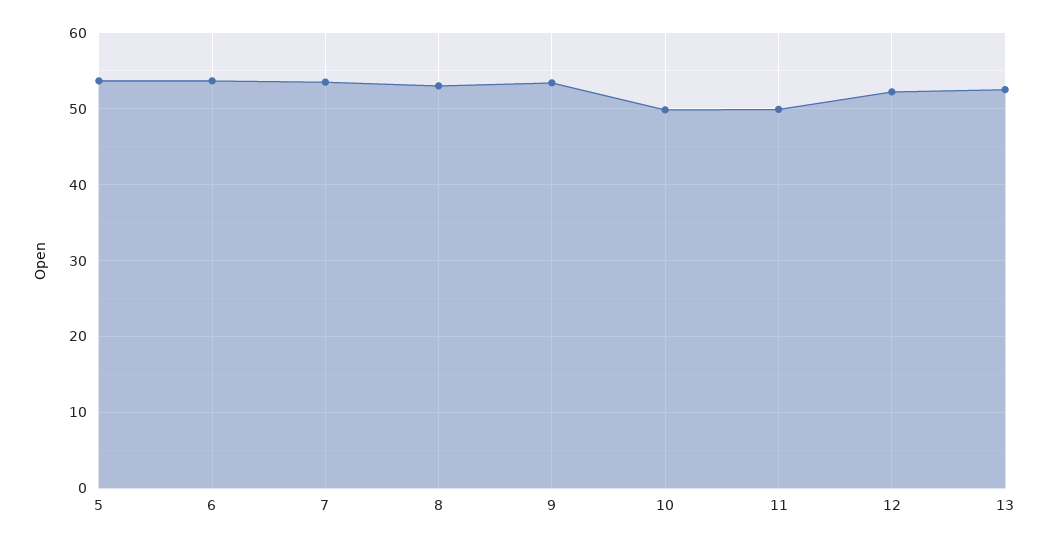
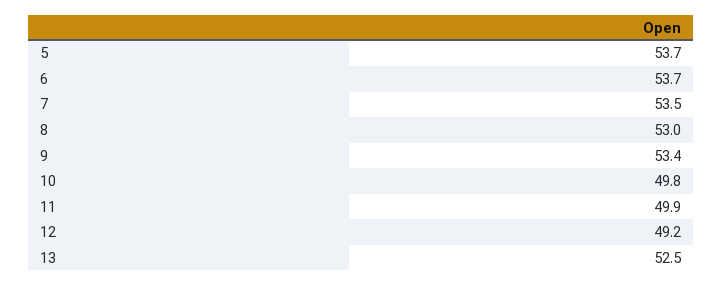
12: 52 -> 49.2

